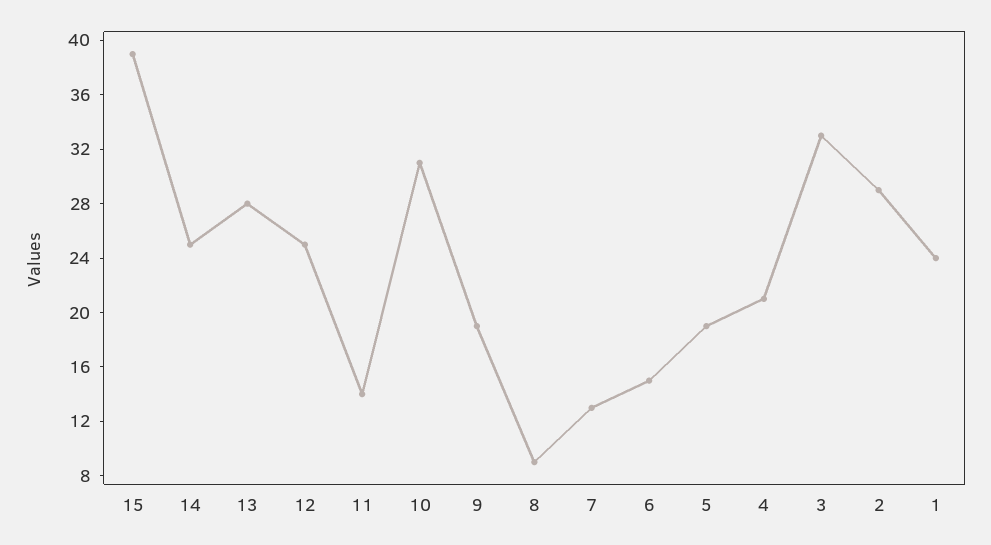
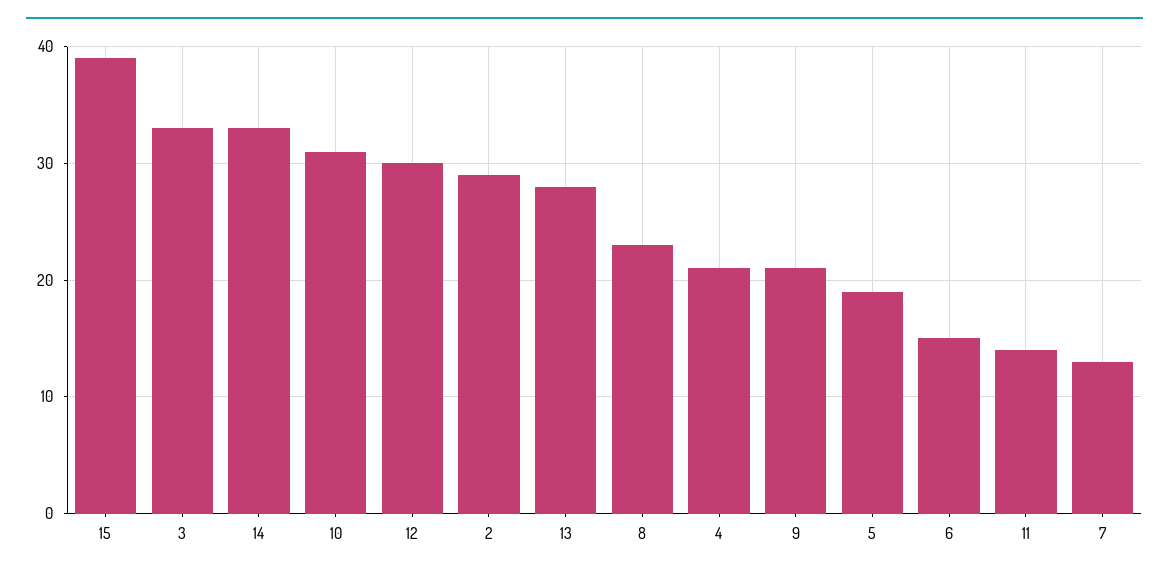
14: 25 -> 33
12: 25 -> 30
9: 19 -> 21
8: 9 -> 23
1: 24 -> none

